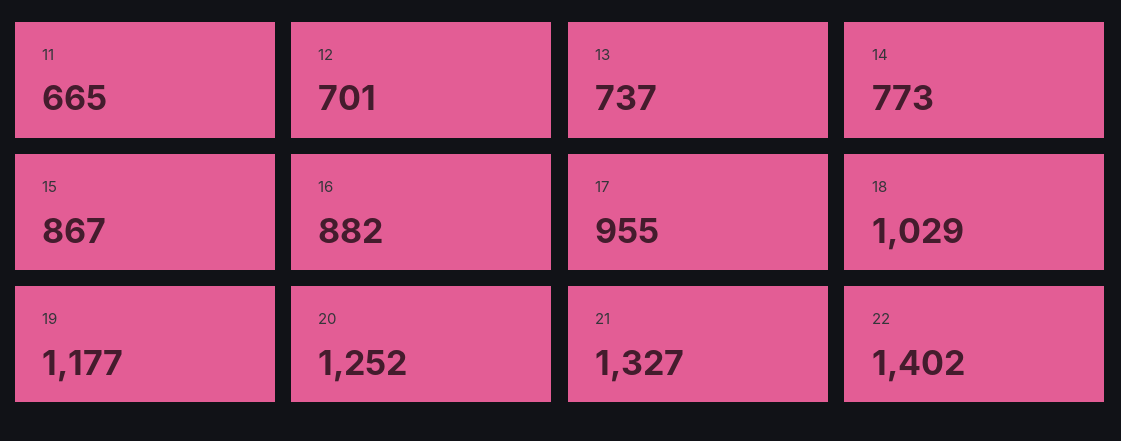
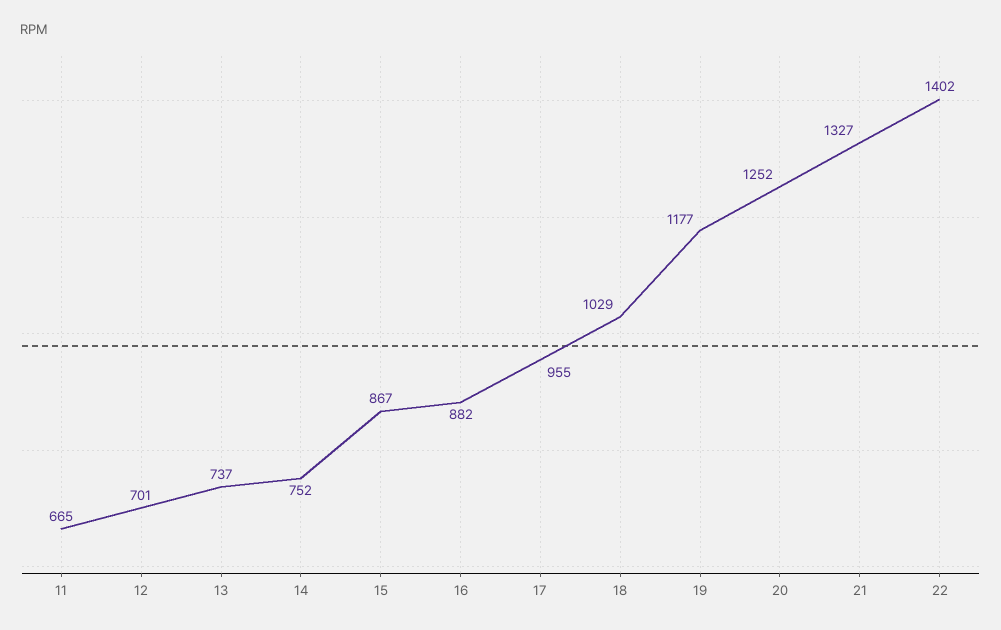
14: 773 -> 752

